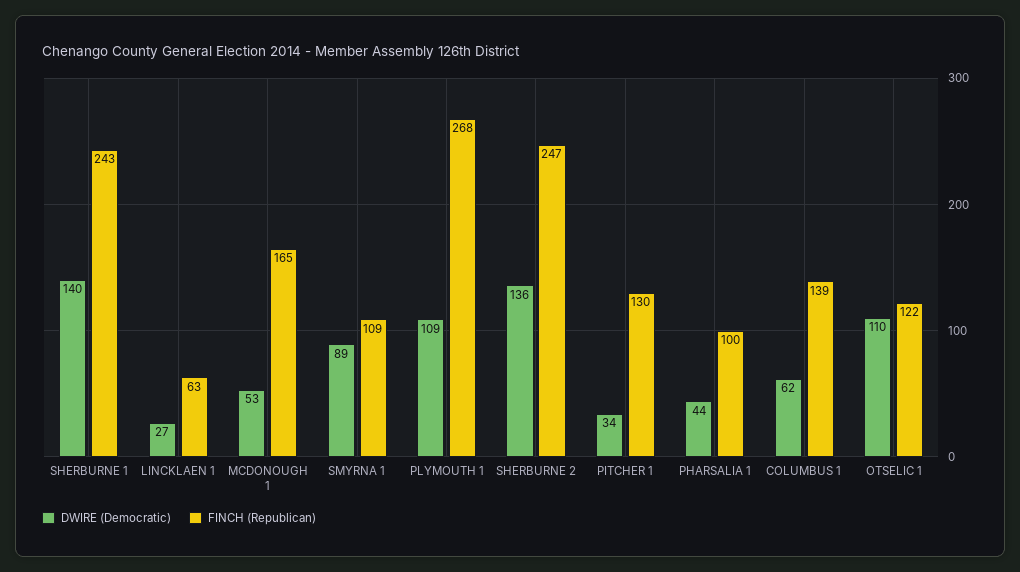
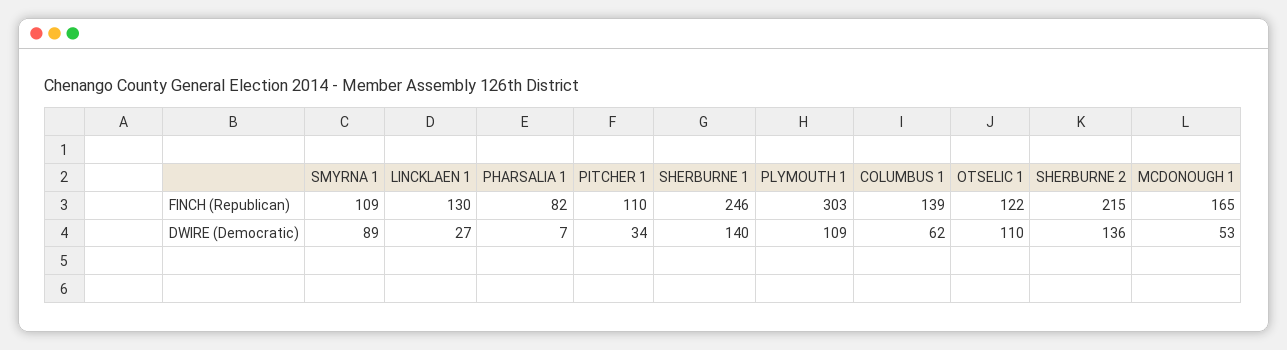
FINCH (Republican), SHERBURNE 1: 243 -> 246
FINCH (Republican), LINCKLAEN 1: 63 -> 130
FINCH (Republican), PLYMOUTH 1: 268 -> 303
FINCH (Republican), SHERBURNE 2: 247 -> 215
FINCH (Republican), PITCHER 1: 130 -> 110
DWIRE (Democratic), PHARSALIA 1: 44 -> 7
FINCH (Republican), PHARSALIA 1: 100 -> 82

